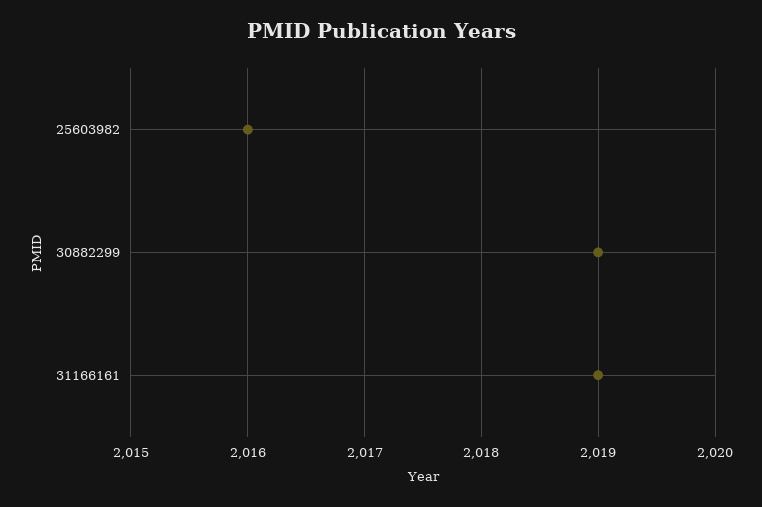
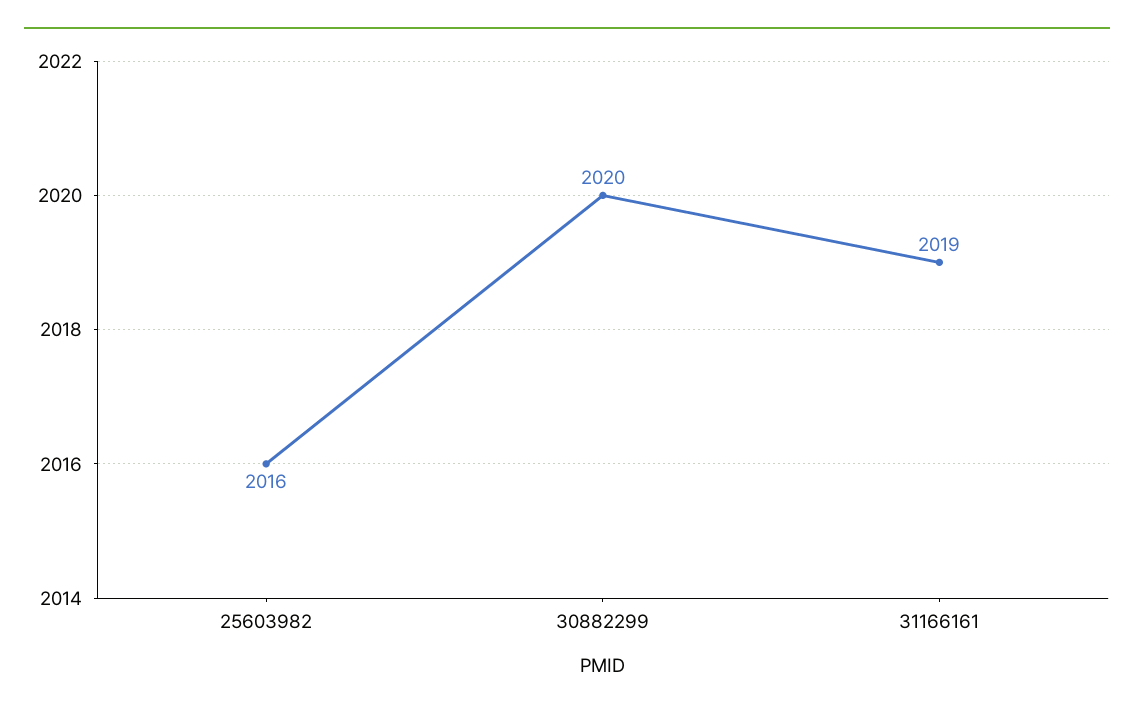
30882299: 2019 -> 2020

